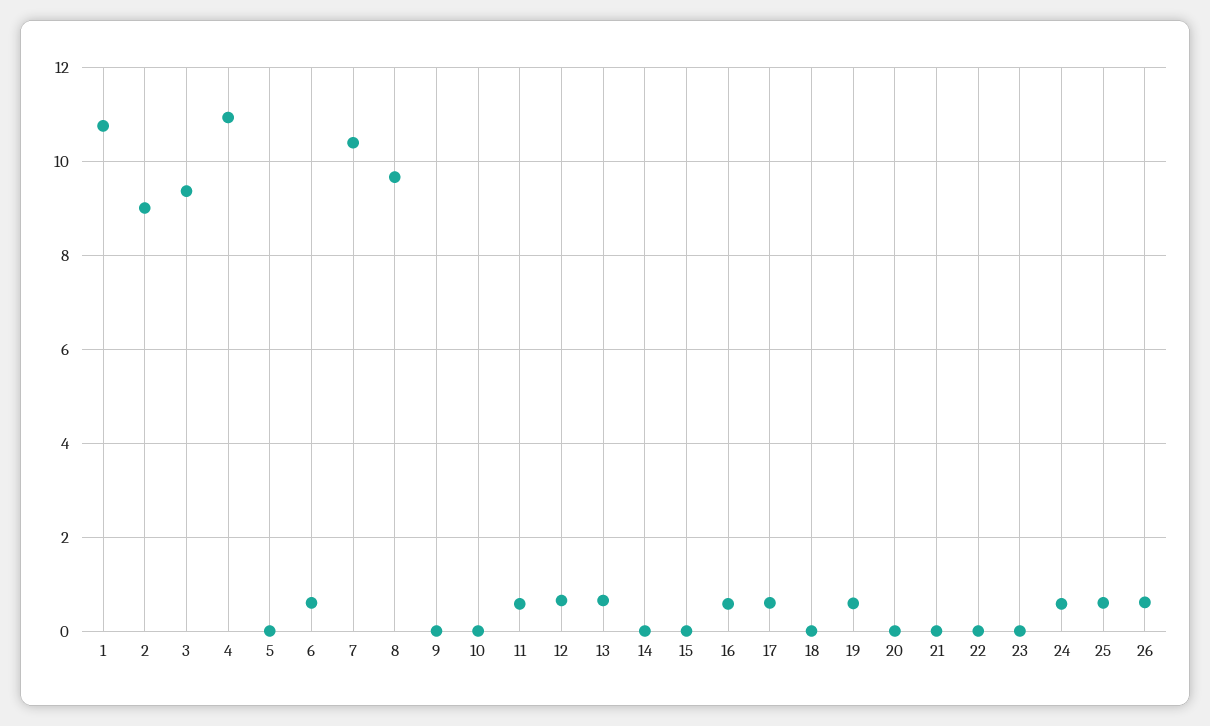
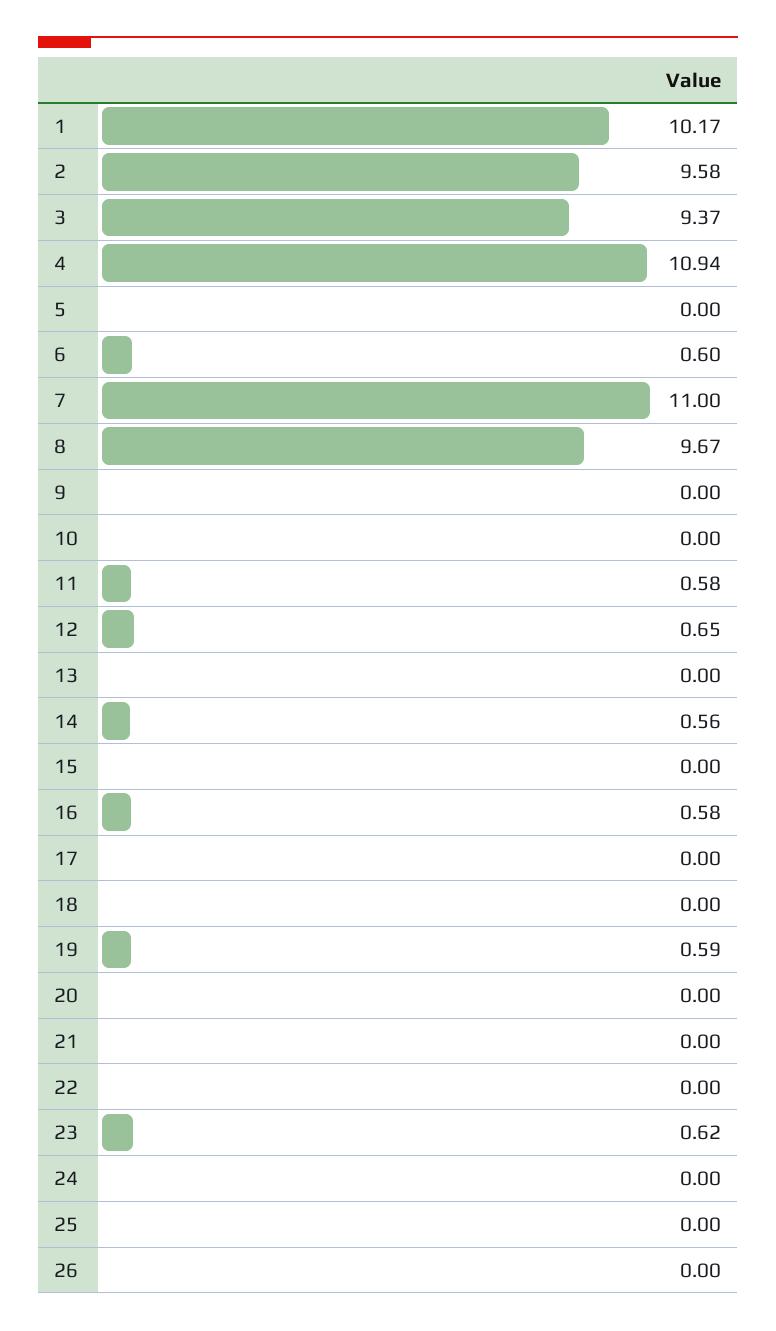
1: 10.8 -> 10.17
2: 9 -> 9.58
7: 10.4 -> 11
13: 0.6 -> 0
14: 0 -> 0.56
17: 0.6 -> 0
23: 0 -> 0.62
24: 0.6 -> 0
25: 0.6 -> 0
26: 0.6 -> 0

